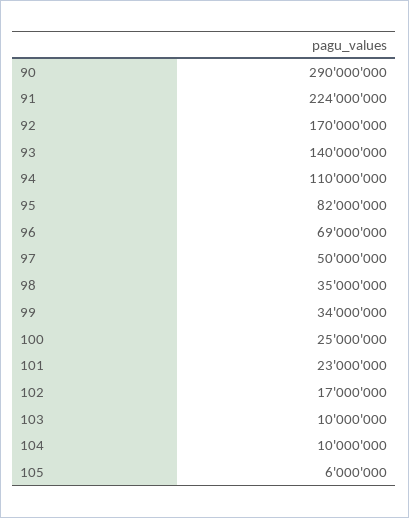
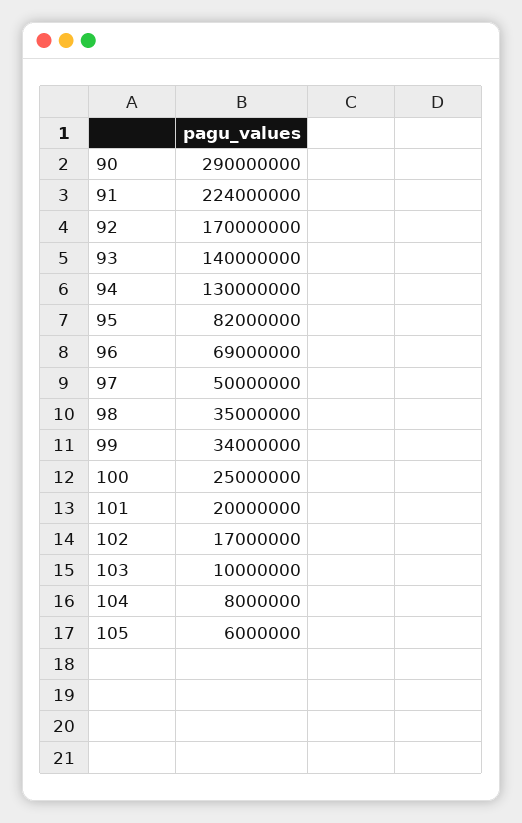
94: 110000000 -> 130000000
101: 23000000 -> 20000000
104: 10000000 -> 8000000

